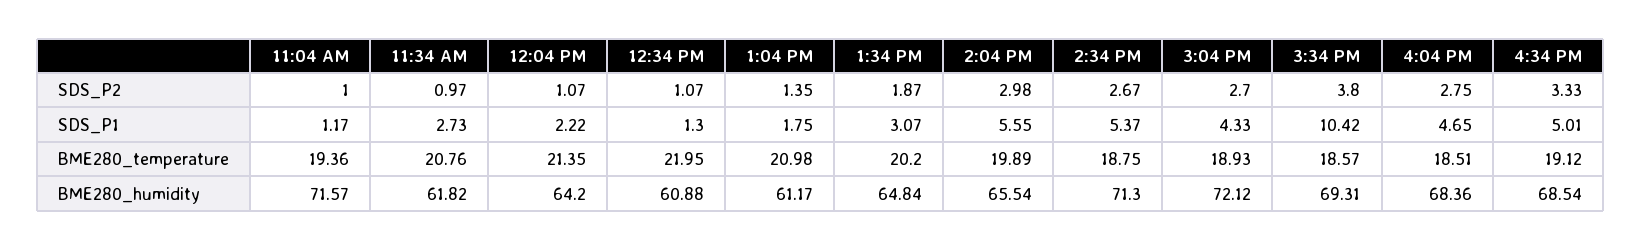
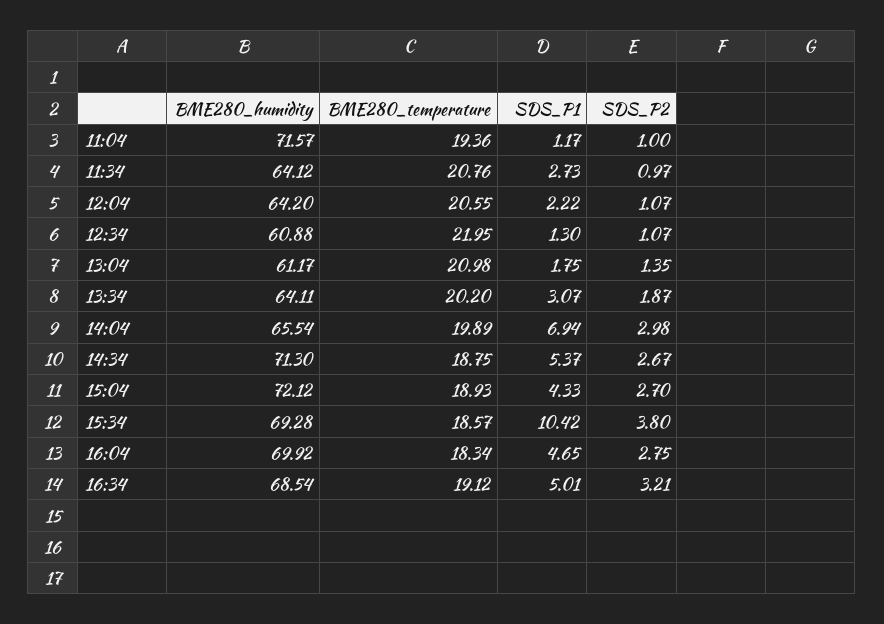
4:34 PM, SDS_P2: 3.33 -> 3.21
2:04 PM, SDS_P1: 5.55 -> 6.94
12:04 PM, BME280_temperature: 21.35 -> 20.55
4:04 PM, BME280_temperature: 18.51 -> 18.34
11:34 AM, BME280_humidity: 61.82 -> 64.12
1:34 PM, BME280_humidity: 64.84 -> 64.11
3:34 PM, BME280_humidity: 69.31 -> 69.28
4:04 PM, BME280_humidity: 68.36 -> 69.92

